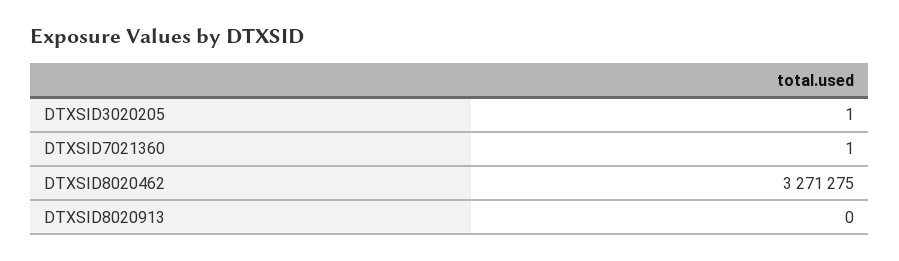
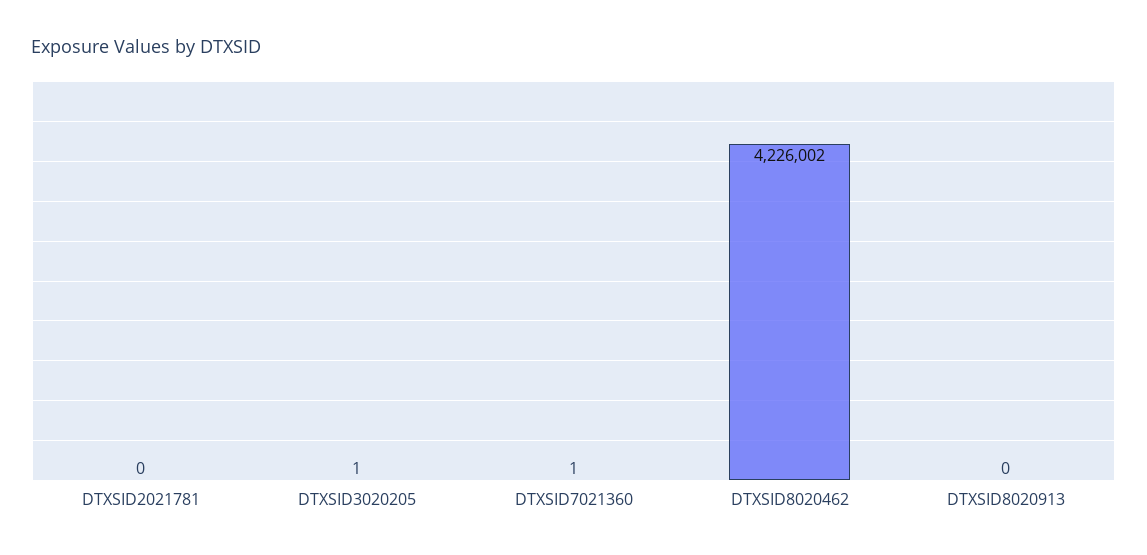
DTXSID8020462: 3271275 -> 4226002
DTXSID2021781: none -> 0

